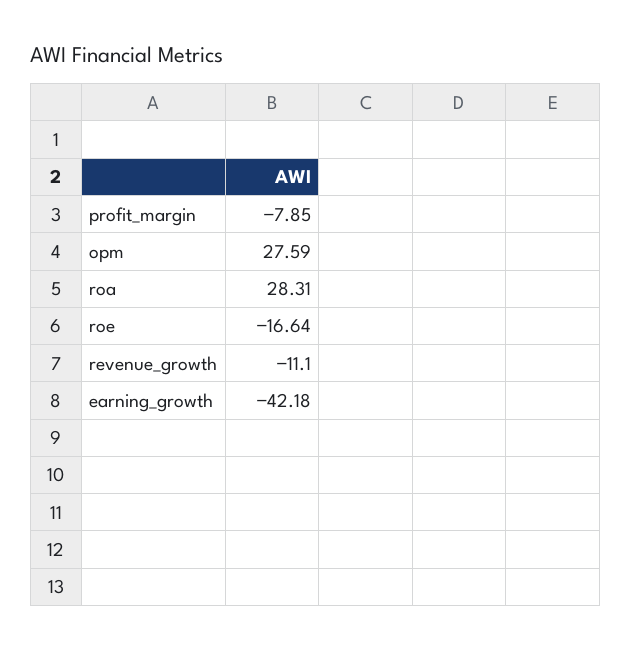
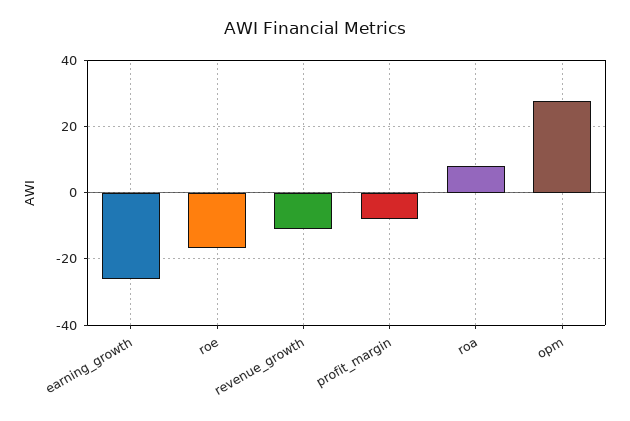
roa: 28.31 -> 8
earning_growth: -42.18 -> -26

